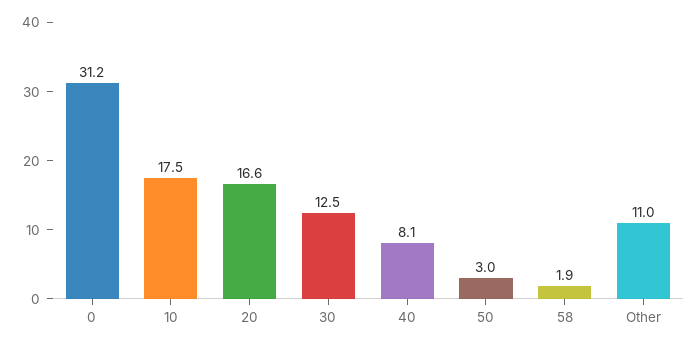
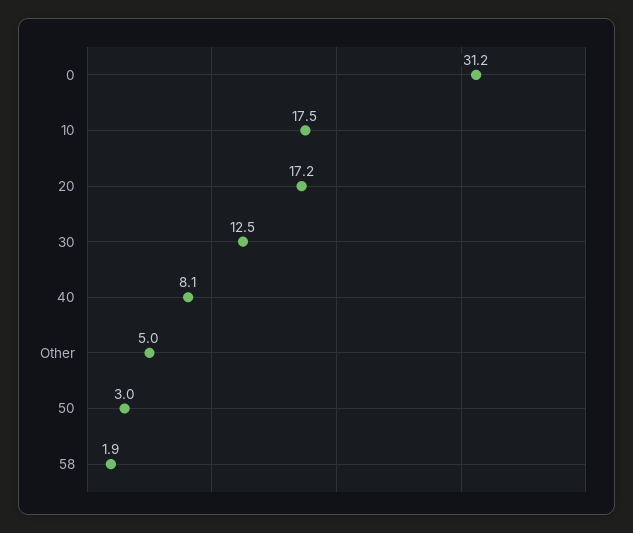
20: 16.6 -> 17.2
Other: 11 -> 5

